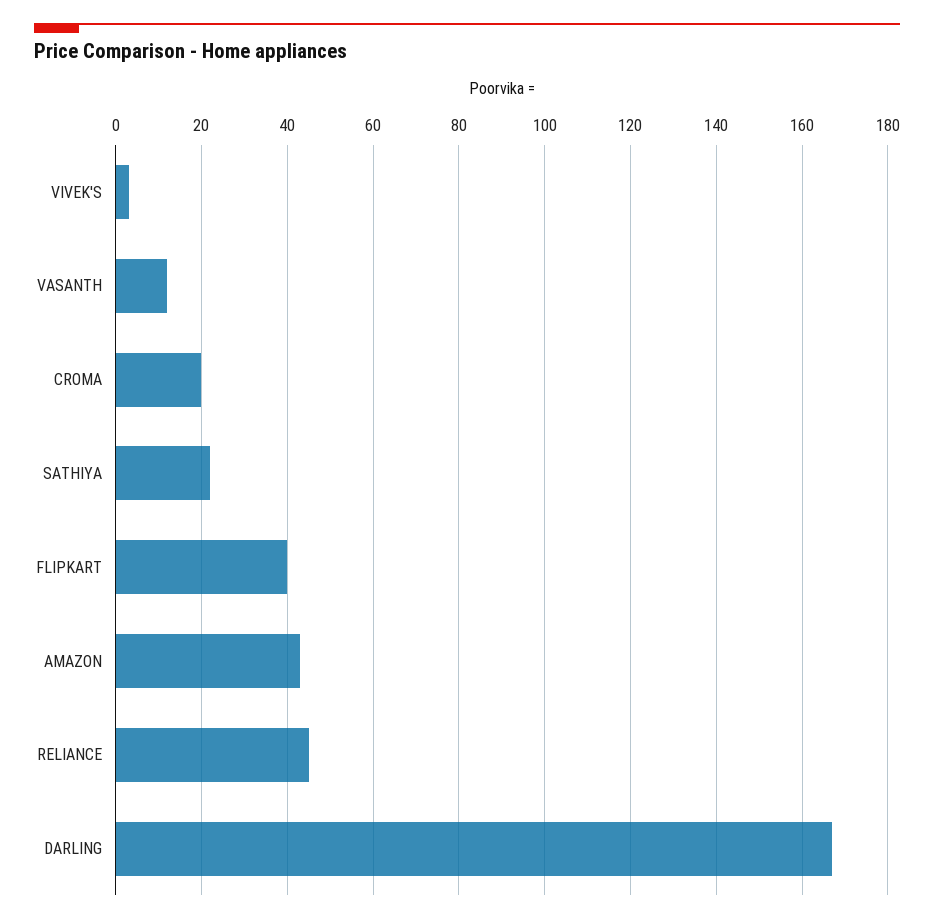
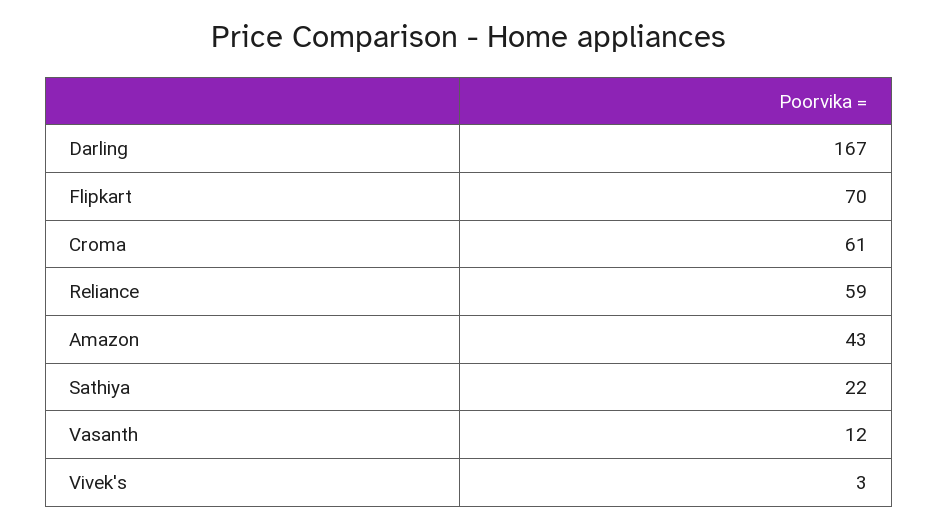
CROMA: 20 -> 61
FLIPKART: 40 -> 70
RELIANCE: 45 -> 59

